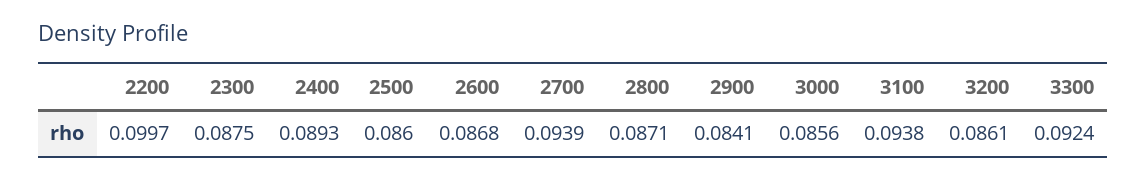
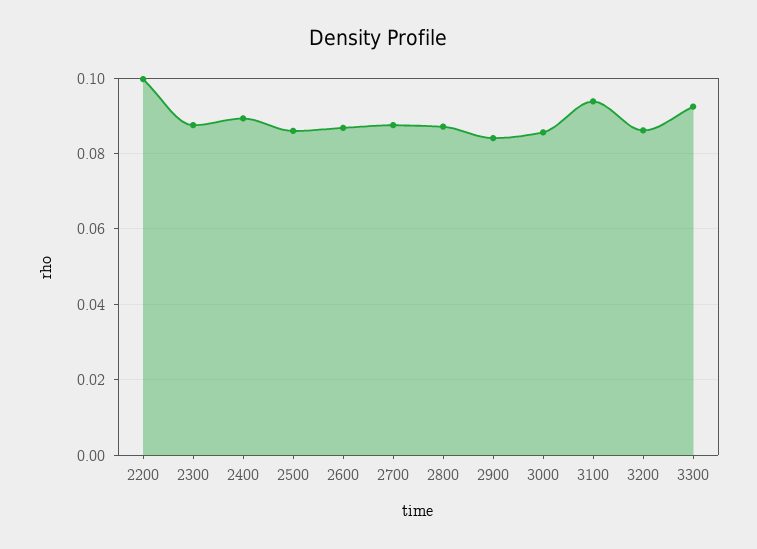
2700: 0.0939 -> 0.088

